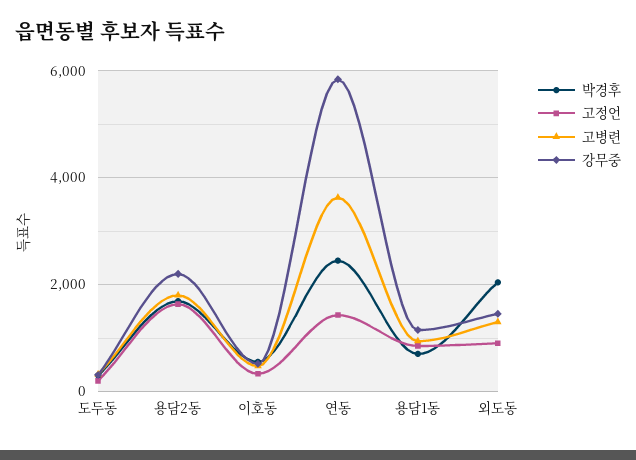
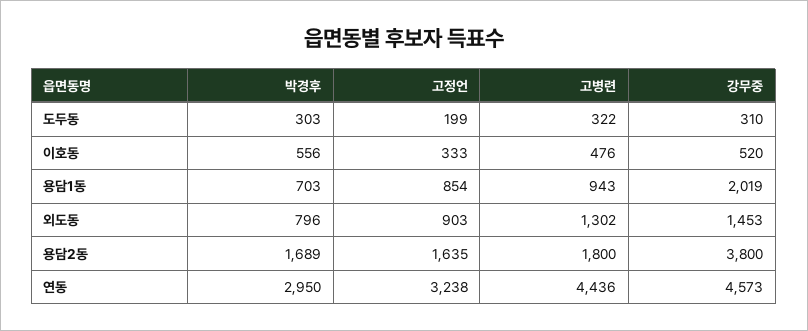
강무중, 용담2동: 2200 -> 3800
박경후, 연동: 2400 -> 2950
고정언, 연동: 1400 -> 3238
고병련, 연동: 3600 -> 4436
강무중, 연동: 5800 -> 4573
강무중, 용담1동: 1200 -> 2019
박경후, 외도동: 2000 -> 796

